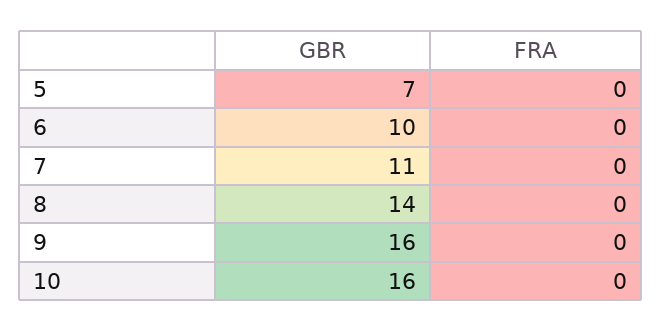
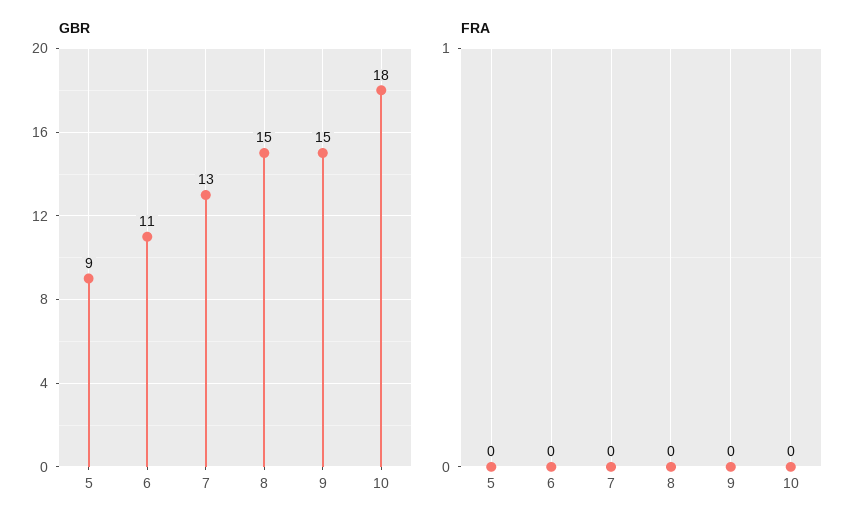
GBR, 5: 7 -> 9
GBR, 6: 10 -> 11
GBR, 7: 11 -> 13
GBR, 8: 14 -> 15
GBR, 9: 16 -> 15
GBR, 10: 16 -> 18

